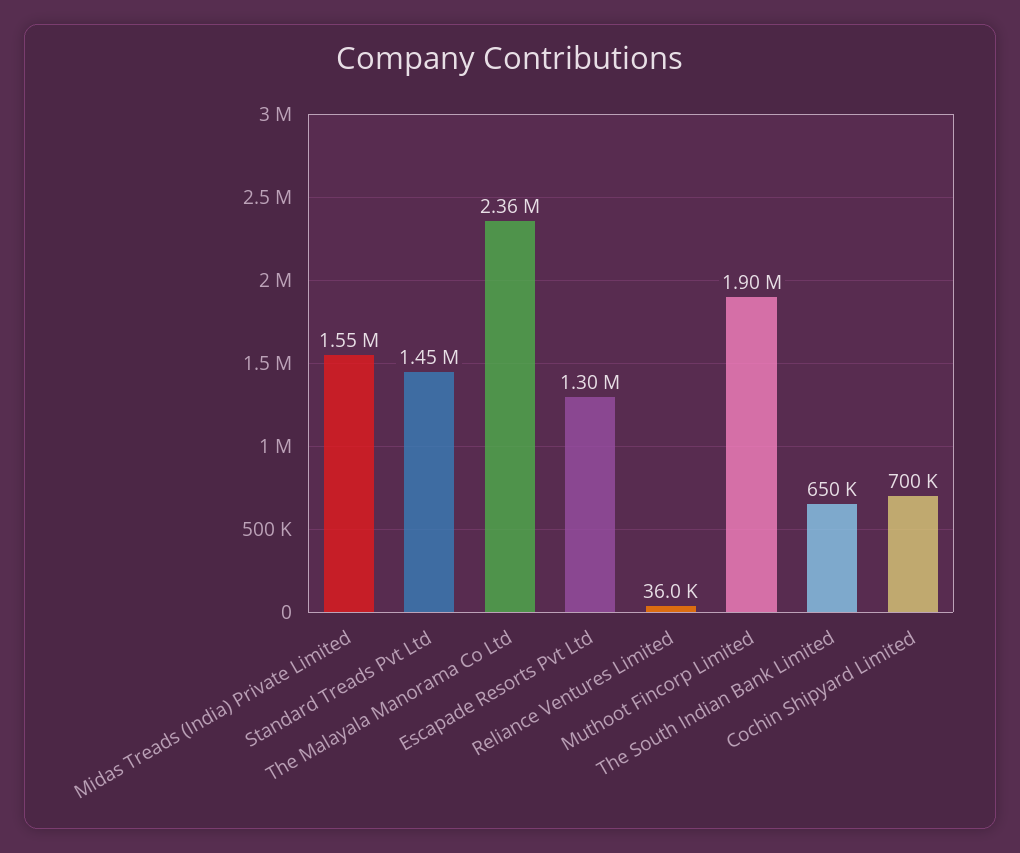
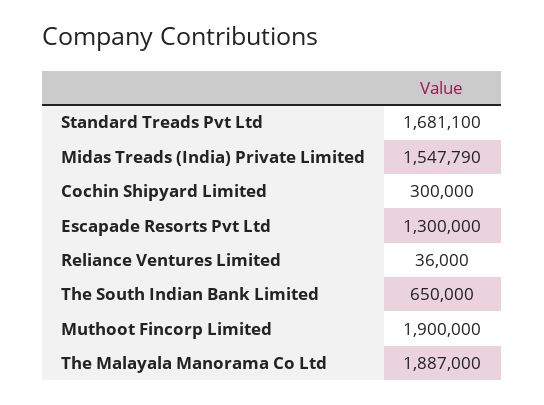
Standard Treads Pvt Ltd: 1450000 -> 1681100
The Malayala Manorama Co Ltd: 2360000 -> 1887000
Cochin Shipyard Limited: 700000 -> 300000

